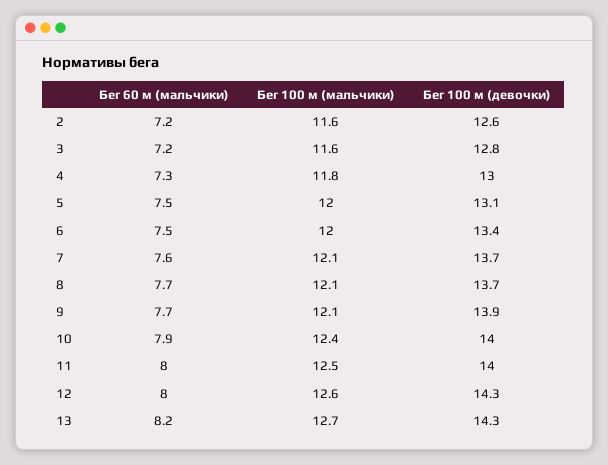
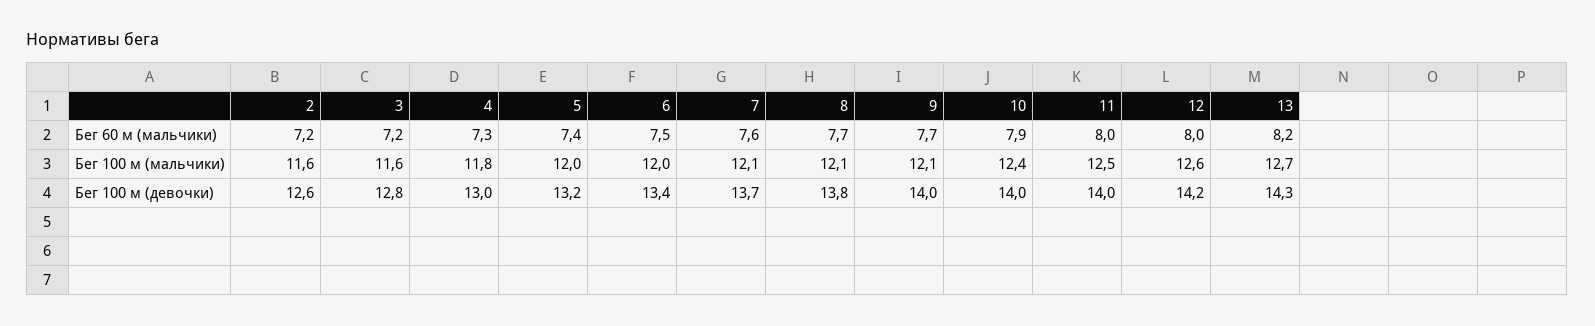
Бег 60 м (мальчики), 5: 7.5 -> 7.4
Бег 100 м (девочки), 5: 13.1 -> 13.2
Бег 100 м (девочки), 8: 13.7 -> 13.8
Бег 100 м (девочки), 9: 13.9 -> 14
Бег 100 м (девочки), 12: 14.3 -> 14.2

